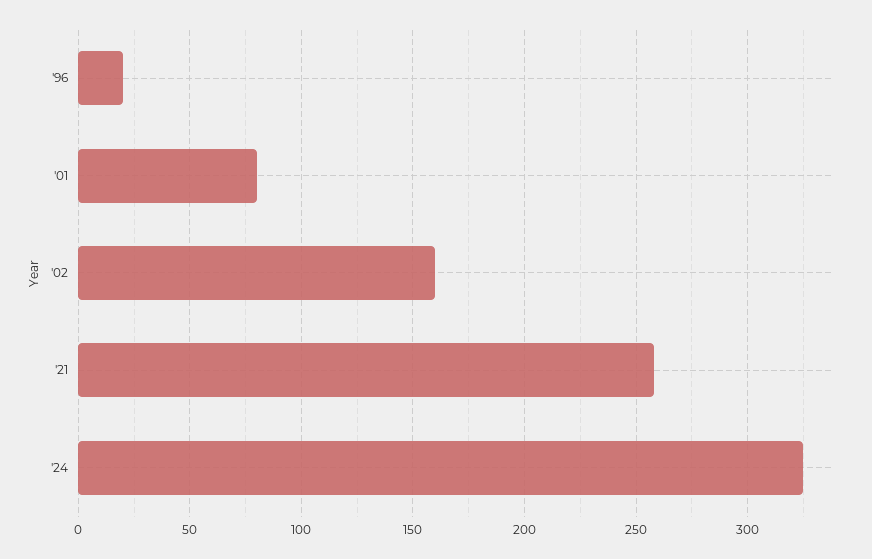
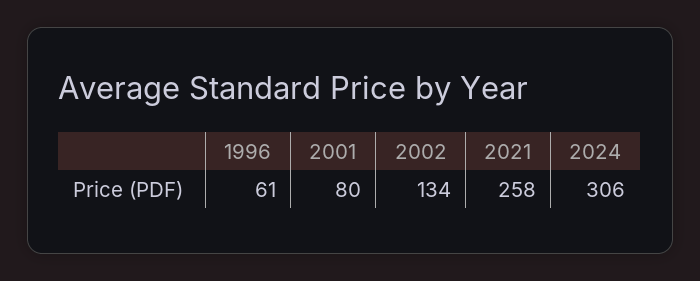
'96: 20 -> 61
'02: 160 -> 134
'24: 325 -> 306

